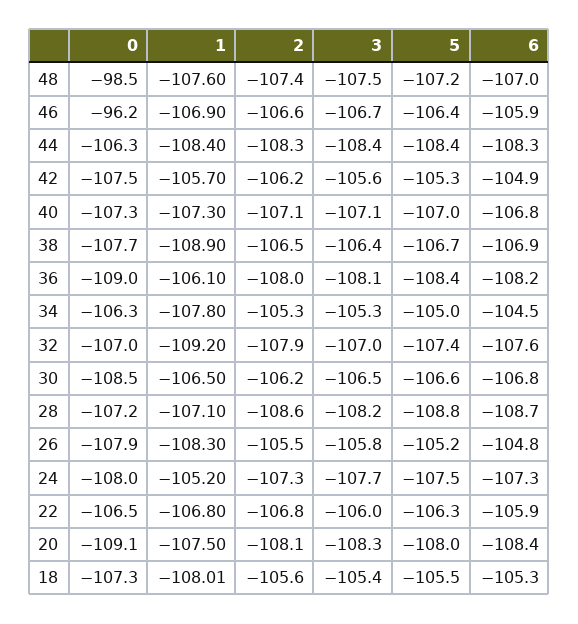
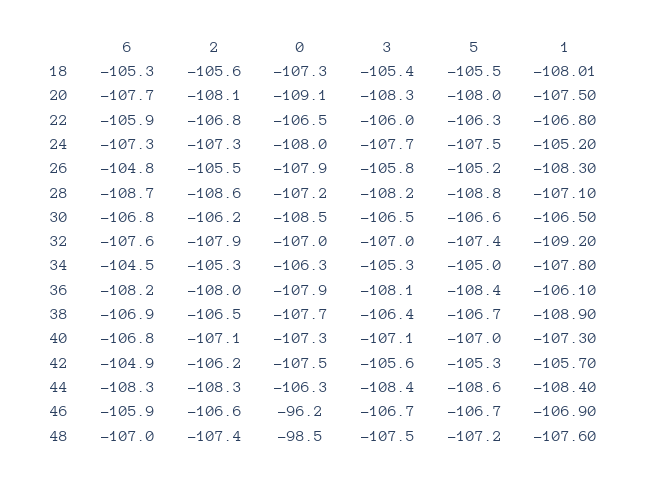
5, 46: -106.4 -> -106.7
5, 44: -108.4 -> -108.6
0, 36: -109 -> -107.9
6, 20: -108.4 -> -107.7

